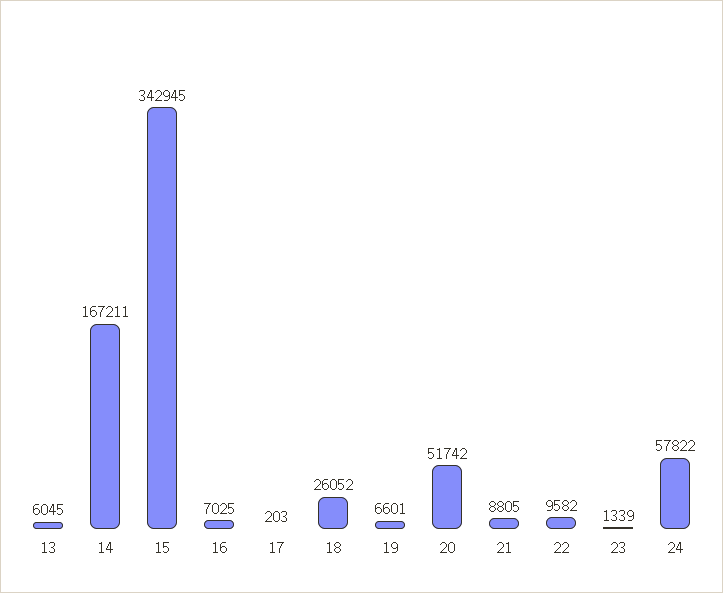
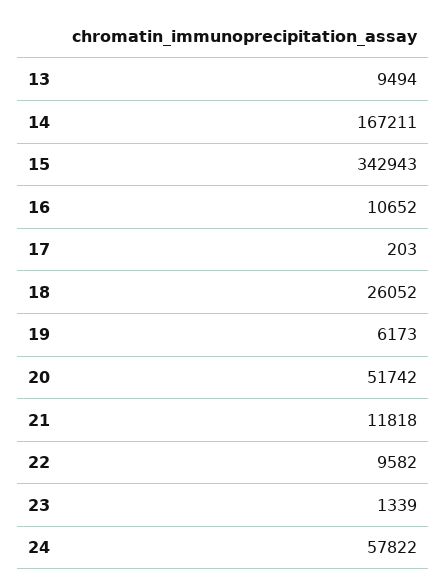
13: 6045 -> 9494
15: 342945 -> 342943
16: 7025 -> 10652
19: 6601 -> 6173
21: 8805 -> 11818

